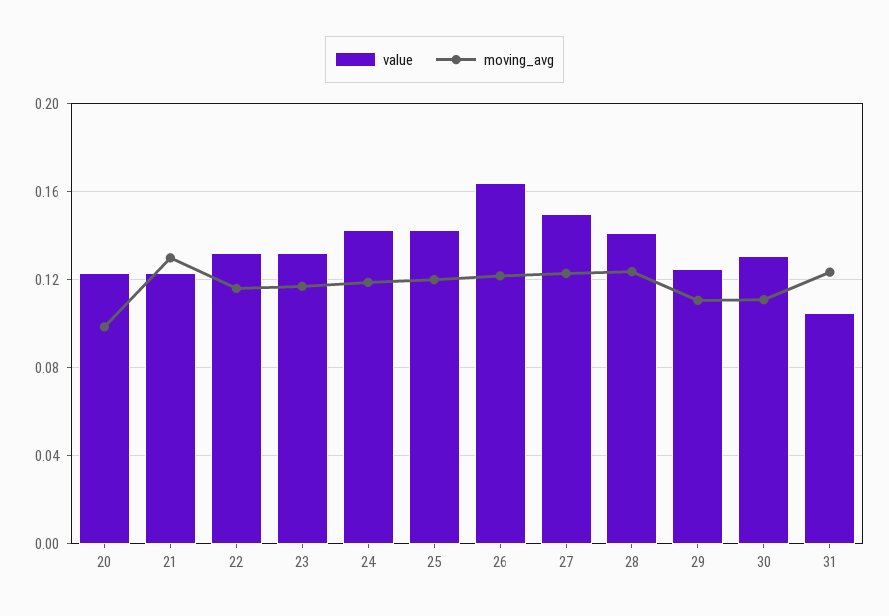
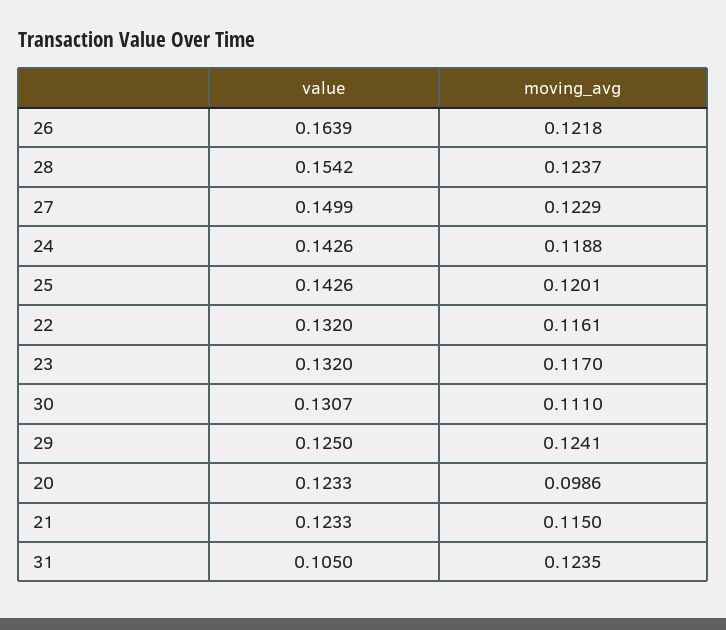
moving_avg, 21: 0.13 -> 0.115
value, 28: 0.14 -> 0.1542
moving_avg, 29: 0.11 -> 0.1241

